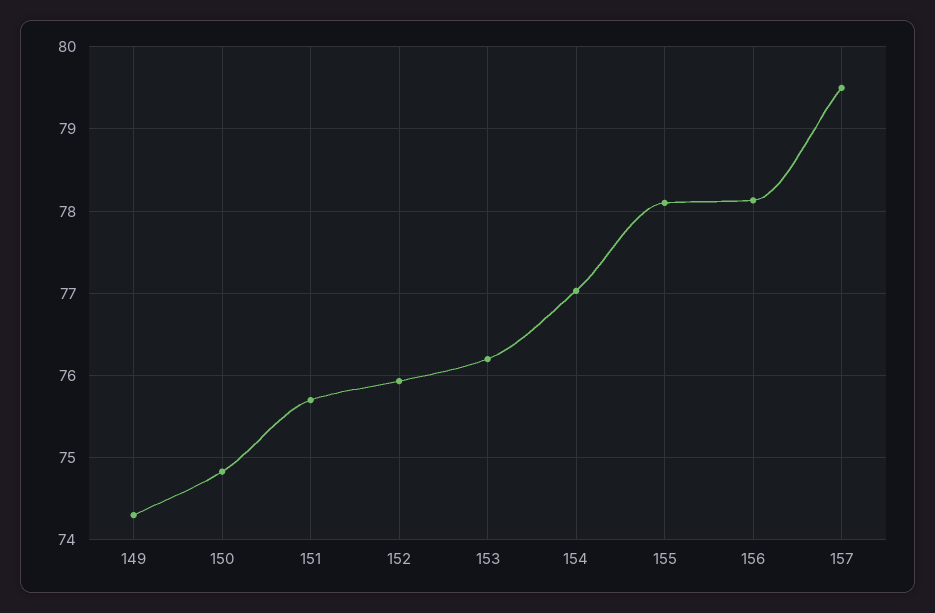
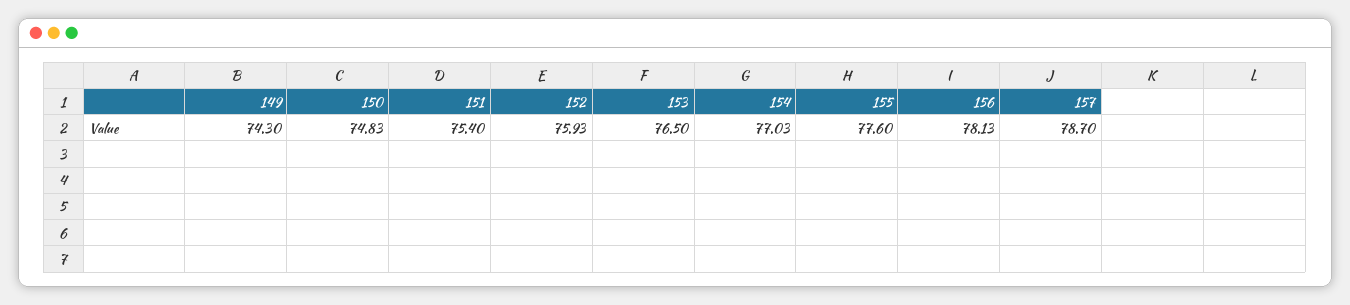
151: 75.7 -> 75.4
153: 76.2 -> 76.5
155: 78.1 -> 77.6
157: 79.5 -> 78.7

